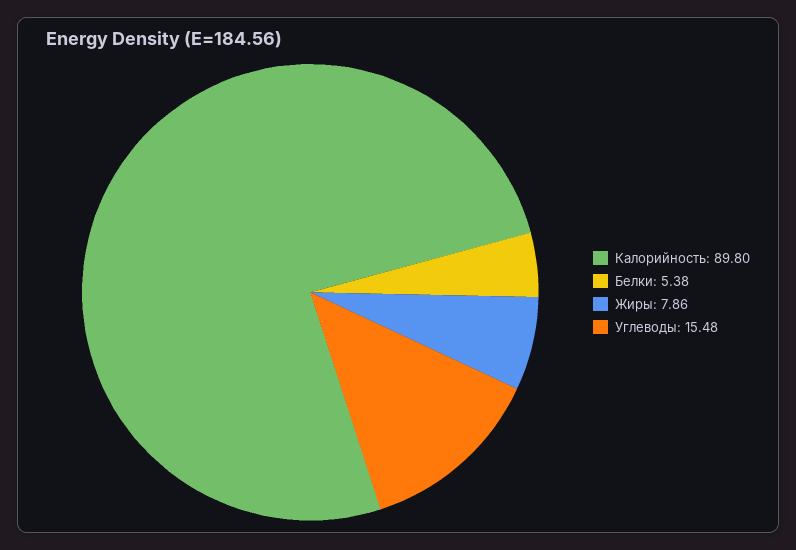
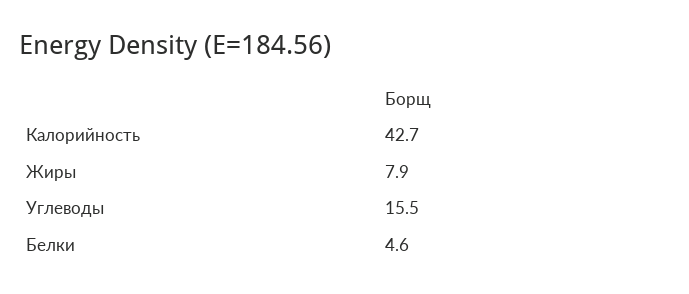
Калорийность: 89.8 -> 42.7
Белки: 5.38 -> 4.6

